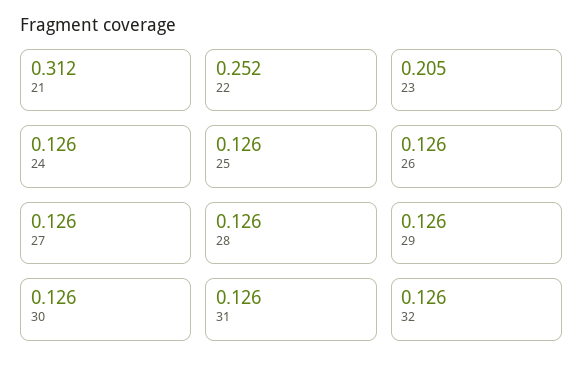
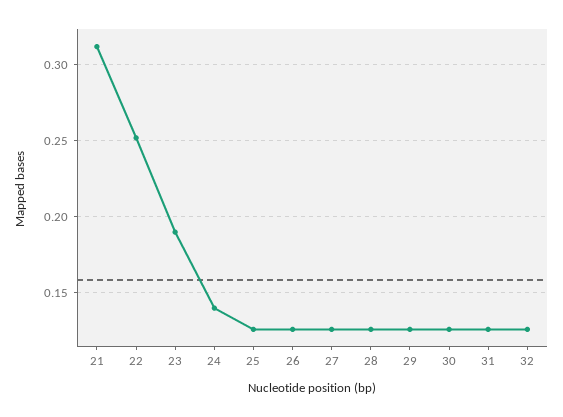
23: 0.205 -> 0.19
24: 0.126 -> 0.14

